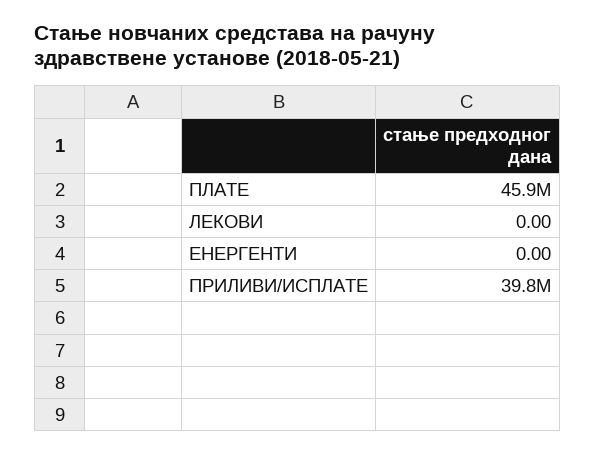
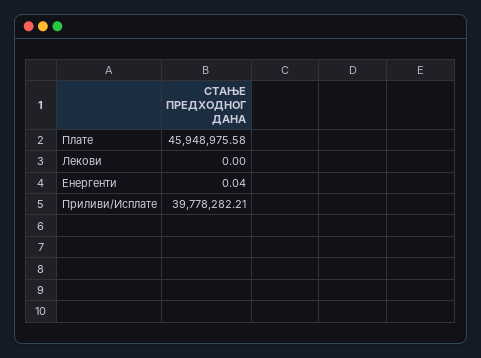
ЕНЕРГЕНТИ: 0 -> 0.04

